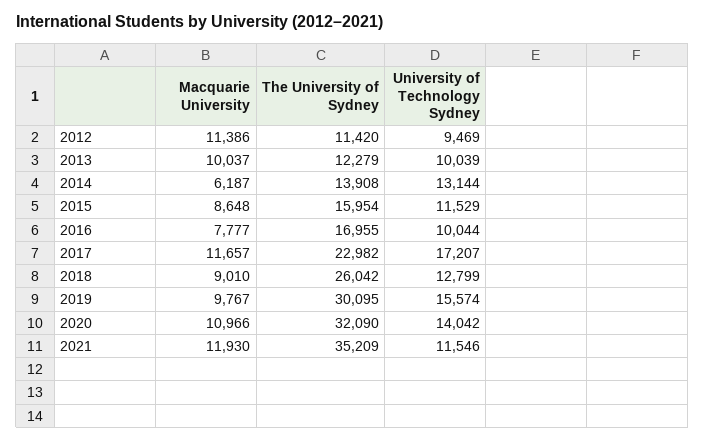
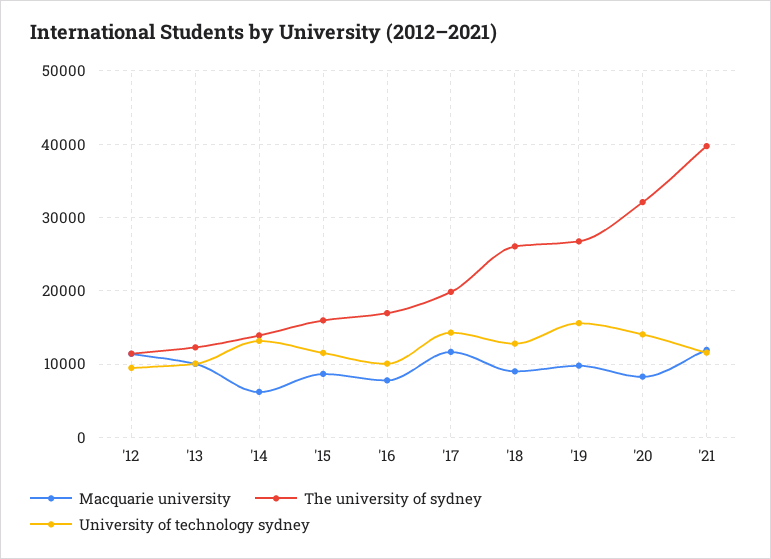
The University of Sydney, 2017: 22982 -> 20000
University of Technology Sydney, 2017: 17207 -> 14000
The University of Sydney, 2019: 30095 -> 27000
Macquarie University, 2020: 10966 -> 8000
The University of Sydney, 2021: 35209 -> 40000

